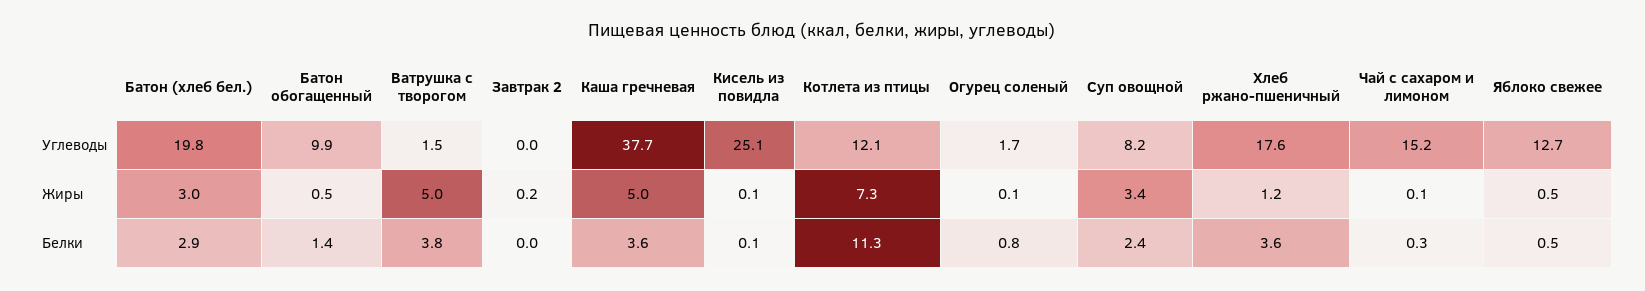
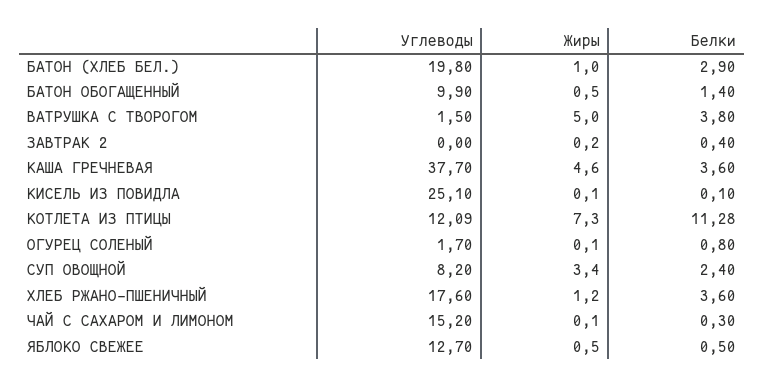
Батон (хлеб бел.), Жиры: 3 -> 1
Каша гречневая, Жиры: 5 -> 4.6
Завтрак 2, Белки: 0 -> 0.4

